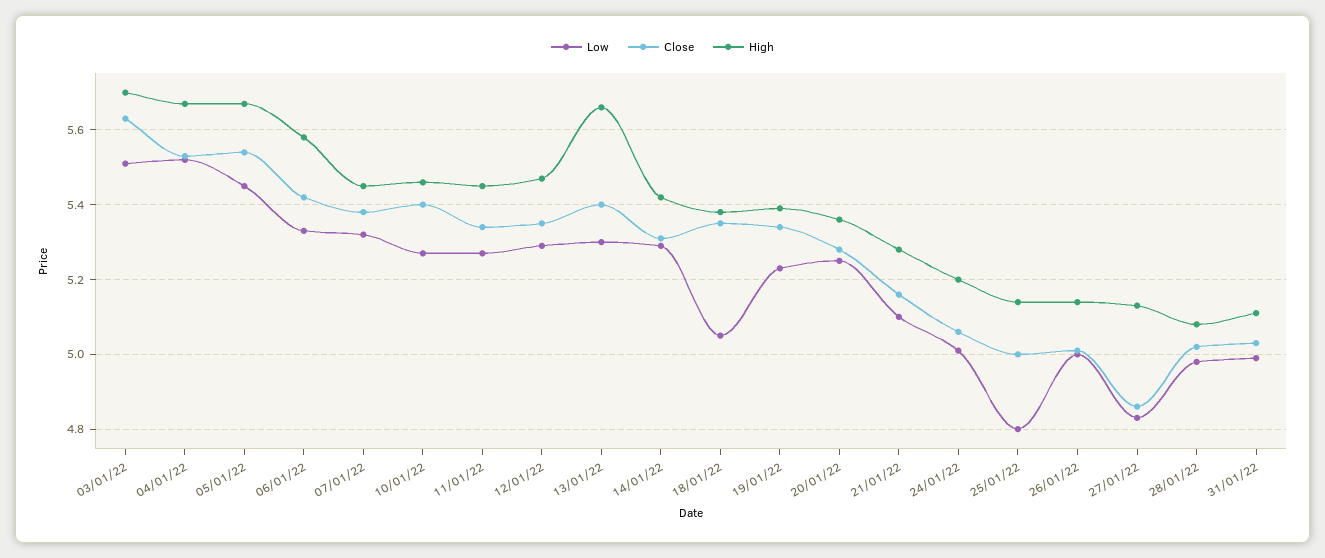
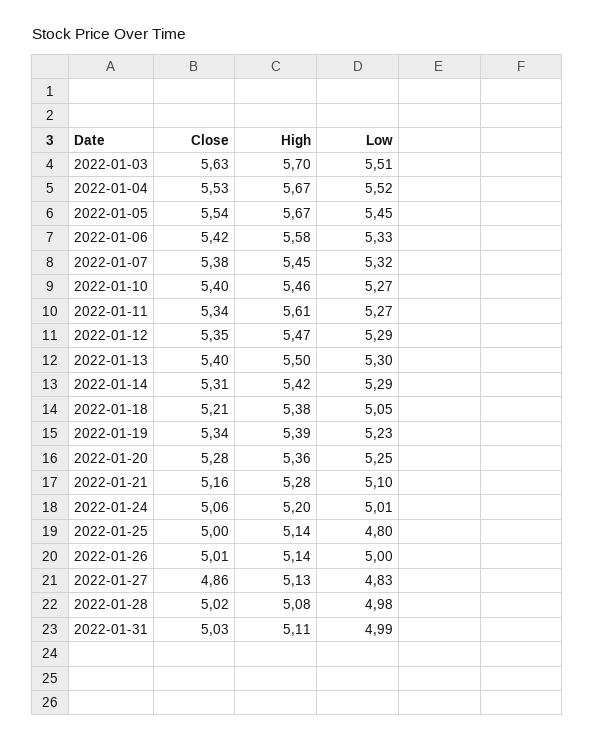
High, 11/01/22: 5.45 -> 5.61
High, 13/01/22: 5.65 -> 5.5
Close, 18/01/22: 5.35 -> 5.21

